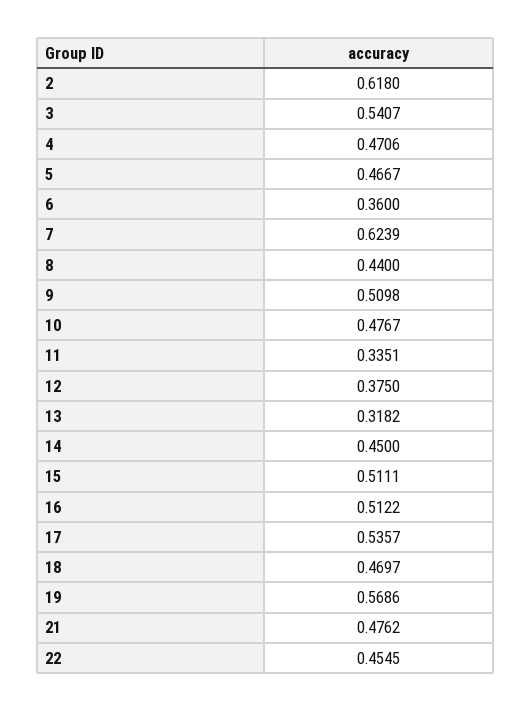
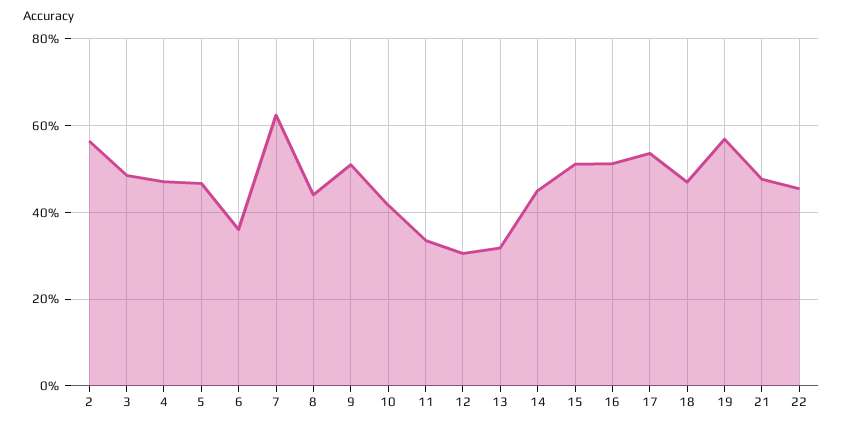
2: 0.618 -> 0.56
3: 0.5407 -> 0.48
10: 0.4767 -> 0.42
12: 0.375 -> 0.3

